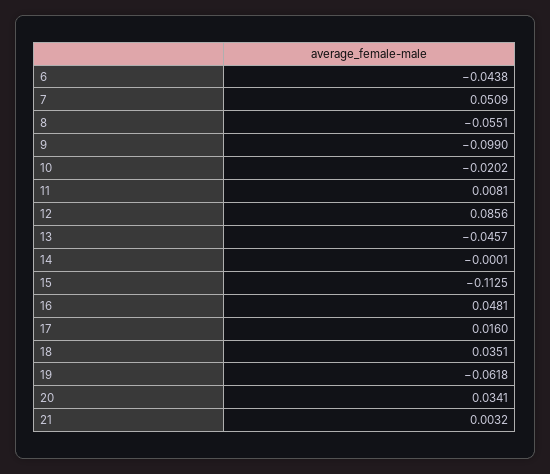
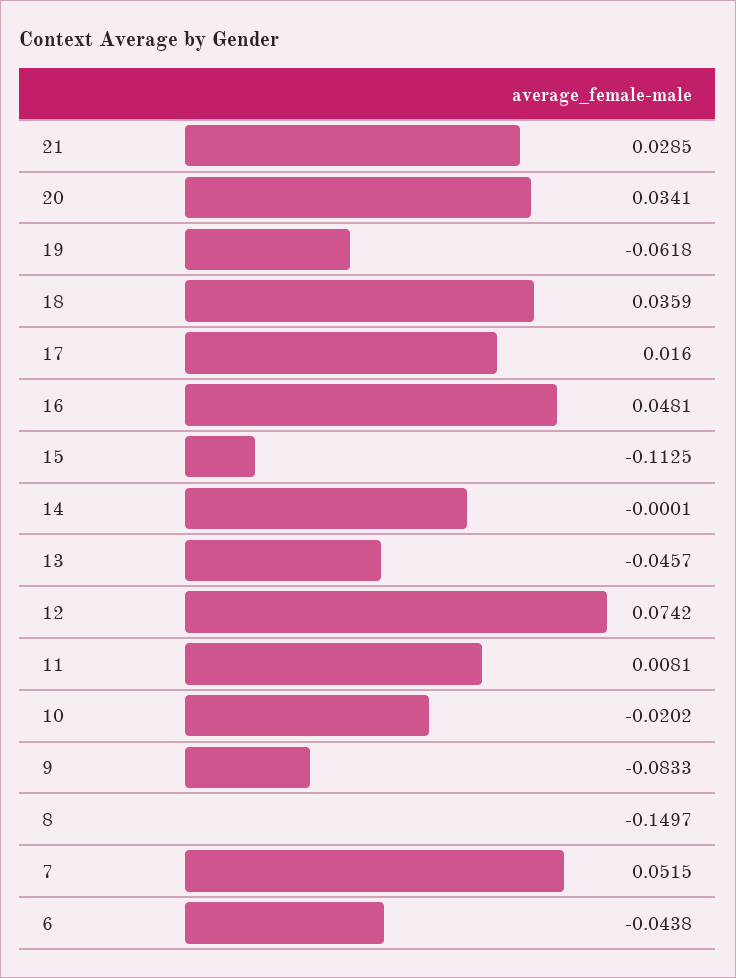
7: 0.0509 -> 0.0515
8: -0.0551 -> -0.1497
9: -0.099 -> -0.0833
12: 0.0856 -> 0.0742
18: 0.0351 -> 0.0359
21: 0.0032 -> 0.0285

